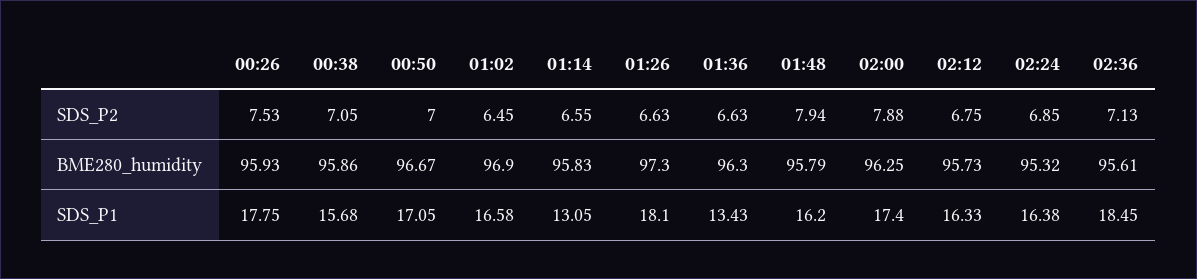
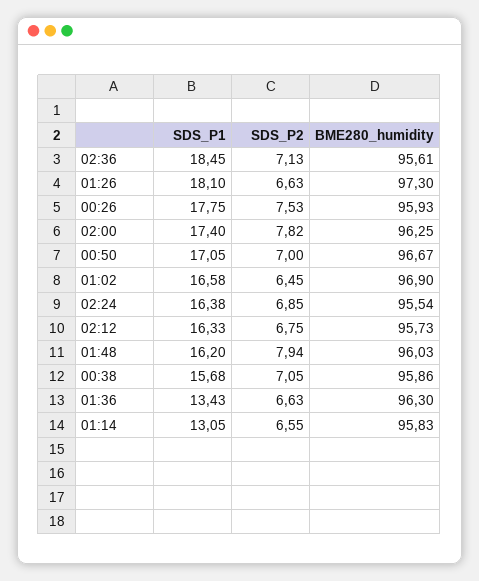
02:00, SDS_P2: 7.88 -> 7.82
01:48, BME280_humidity: 95.79 -> 96.03
02:24, BME280_humidity: 95.32 -> 95.54

